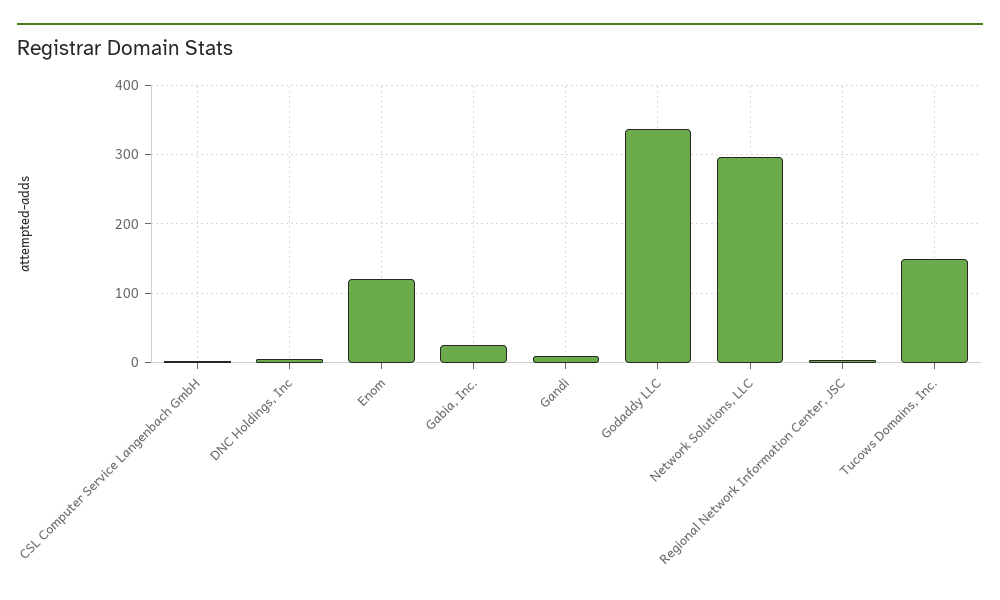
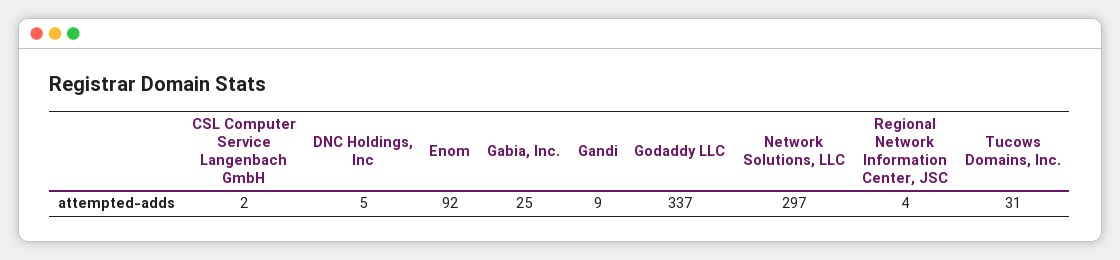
Enom: 120 -> 92
Tucows Domains, Inc.: 150 -> 31

